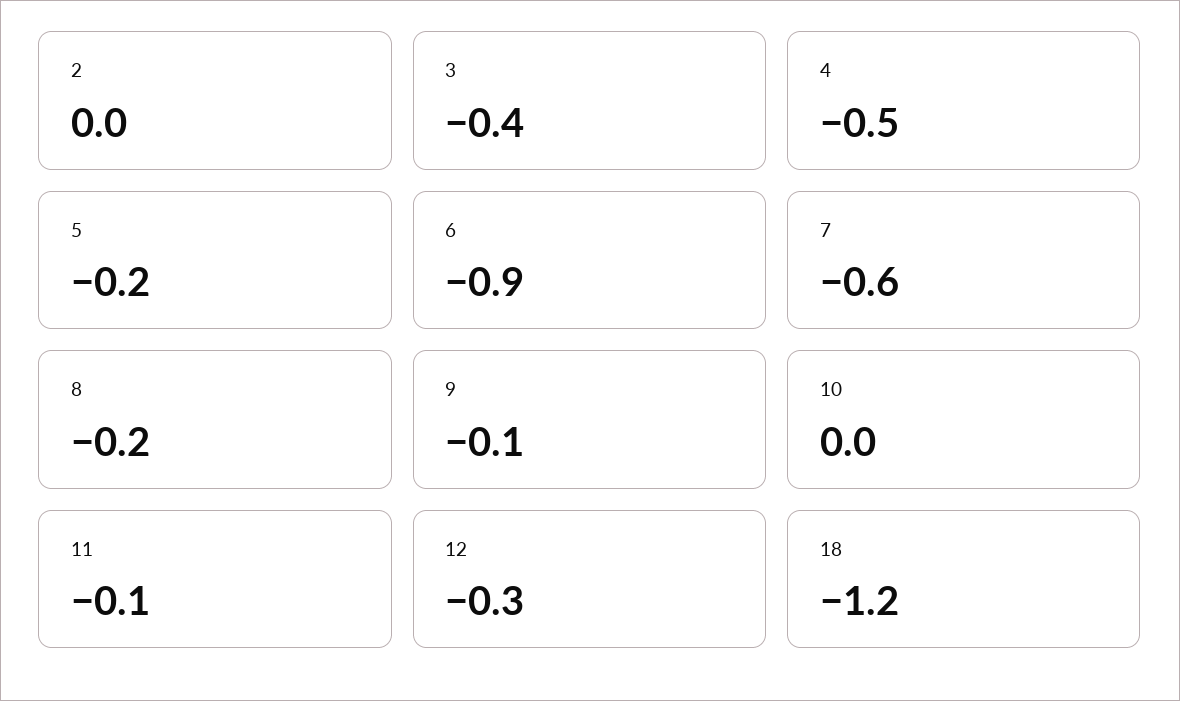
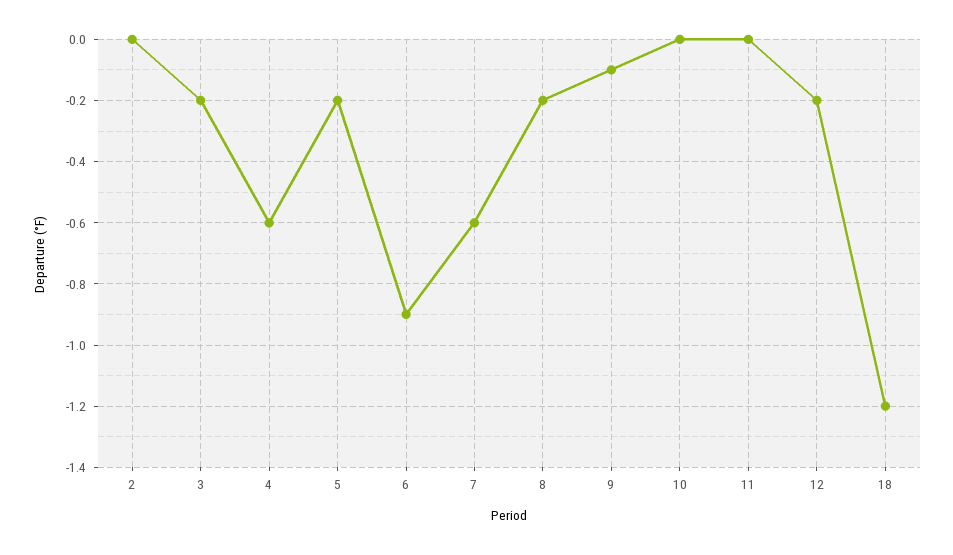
3: -0.4 -> -0.2
4: -0.5 -> -0.6
11: -0.1 -> 0
12: -0.3 -> -0.2

